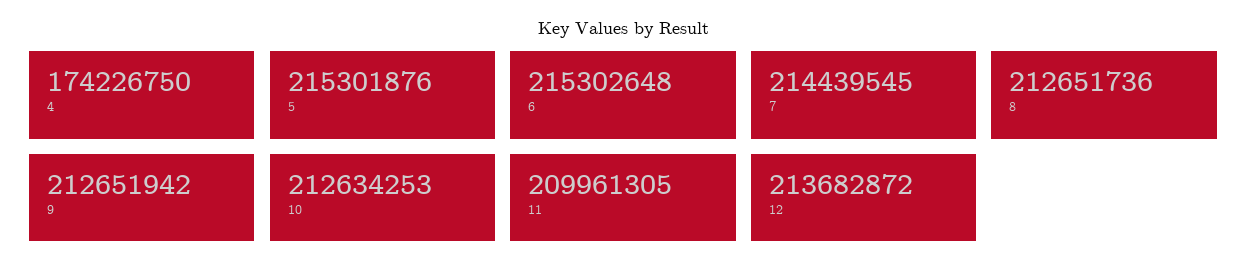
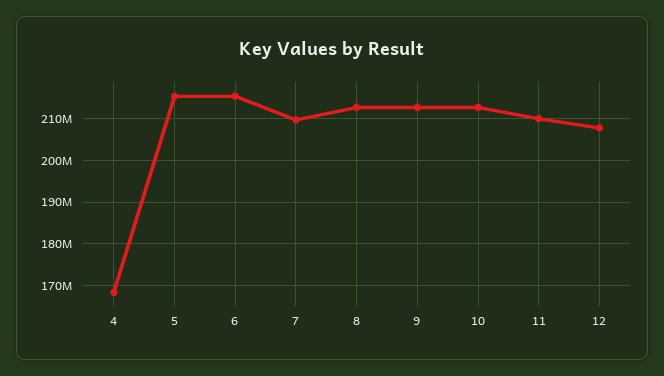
4: 174226750 -> 168000000
7: 214439545 -> 210000000
12: 213682872 -> 208000000

